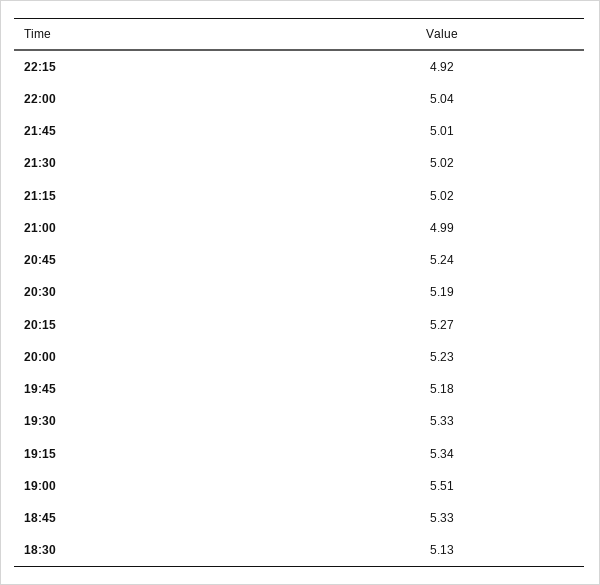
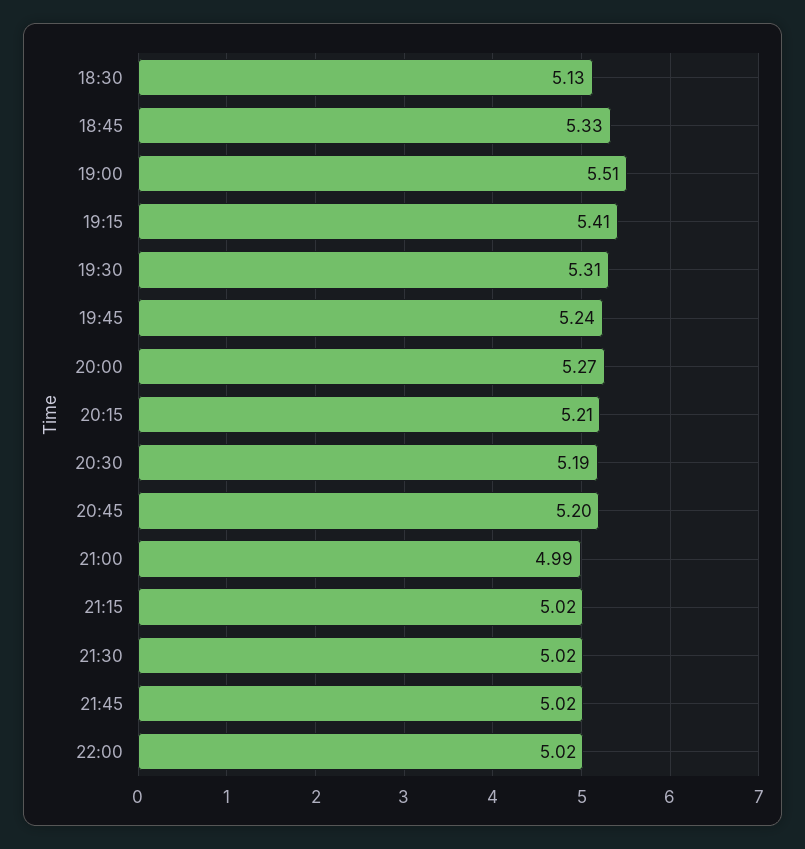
22:15: 4.92 -> none
22:00: 5.04 -> 5.02
21:45: 5.01 -> 5.02
20:45: 5.24 -> 5.2
20:15: 5.27 -> 5.21
20:00: 5.23 -> 5.27
19:45: 5.18 -> 5.24
19:30: 5.33 -> 5.31
19:15: 5.34 -> 5.41

